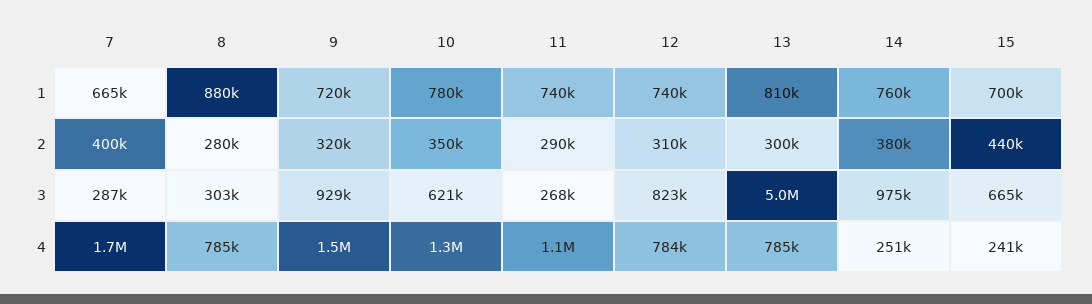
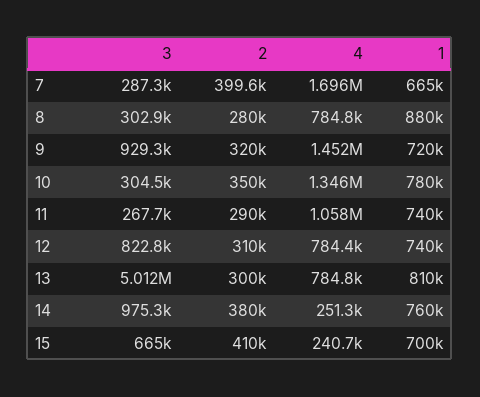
15, 2: 440000 -> 410000
10, 3: 621000 -> 304500

